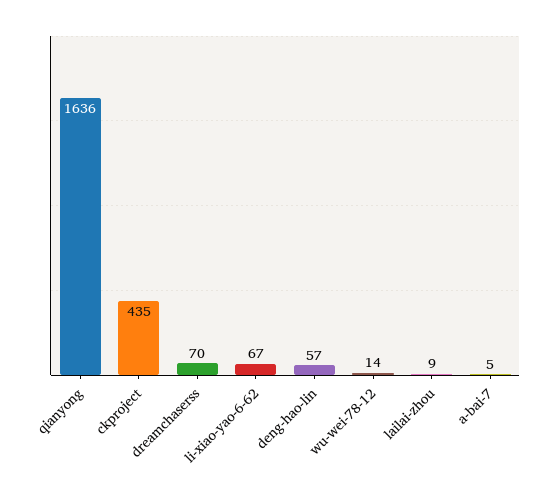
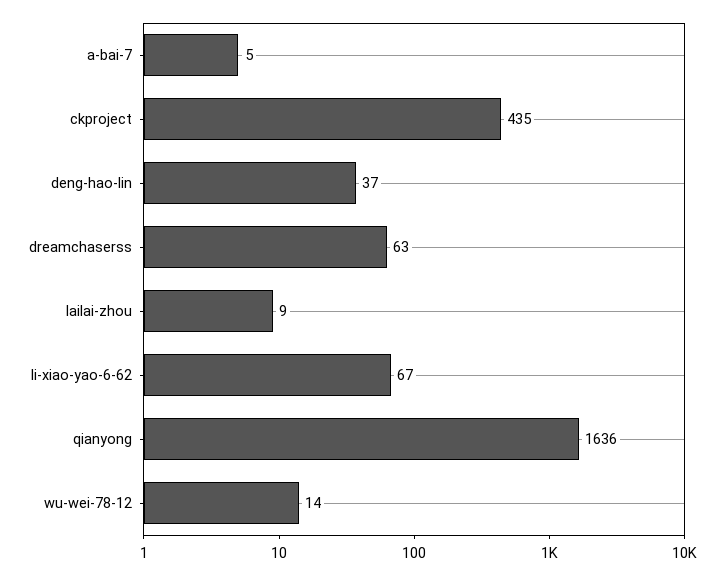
dreamchaserss: 70 -> 63
deng-hao-lin: 57 -> 37

